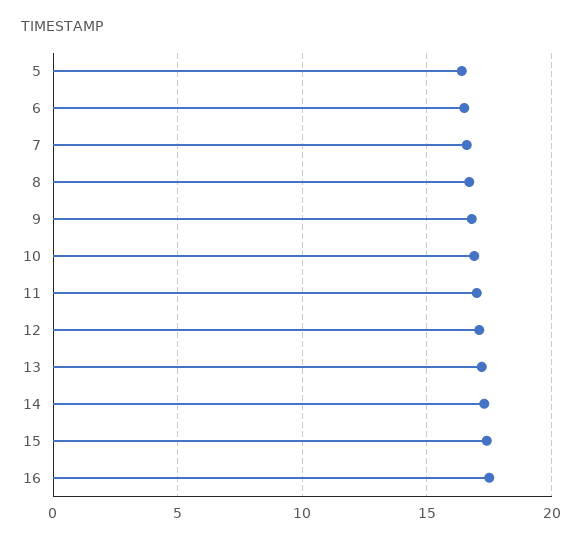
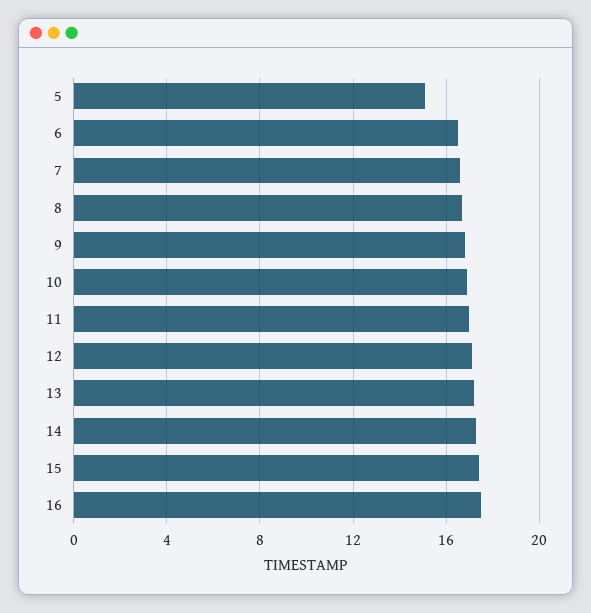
5: 16.5 -> 15

